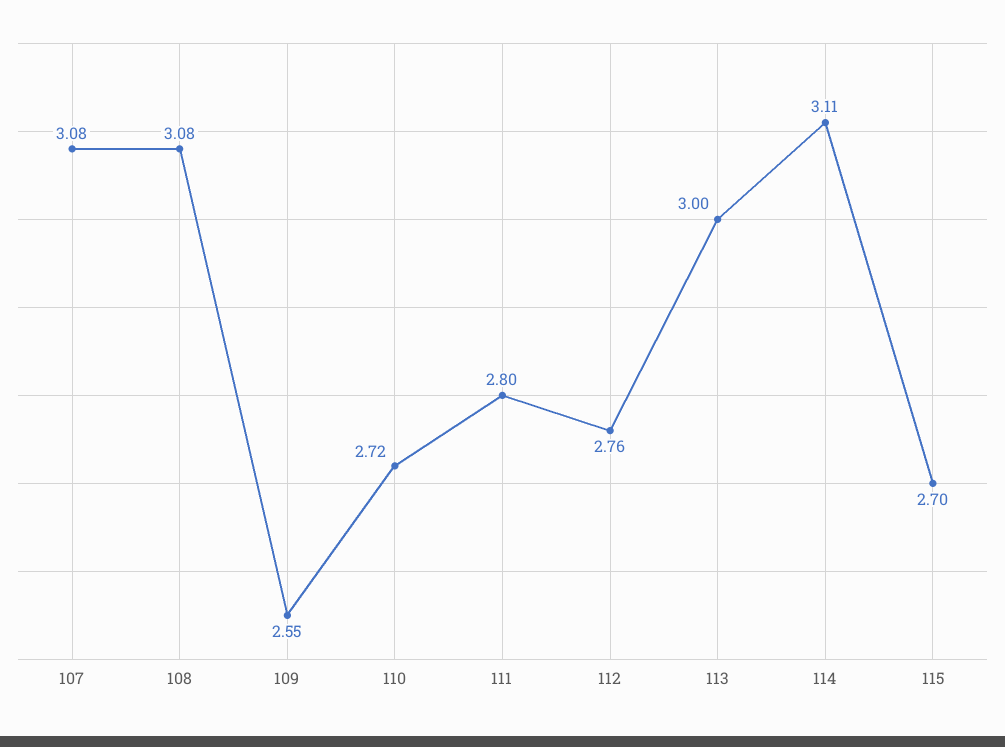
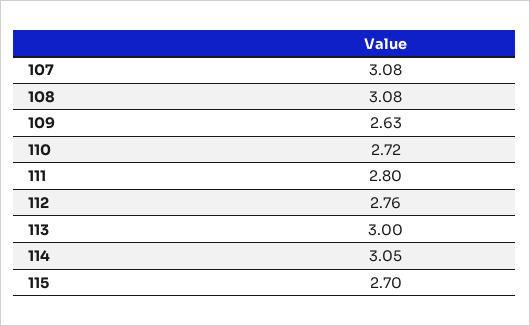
109: 2.55 -> 2.63
114: 3.11 -> 3.05

